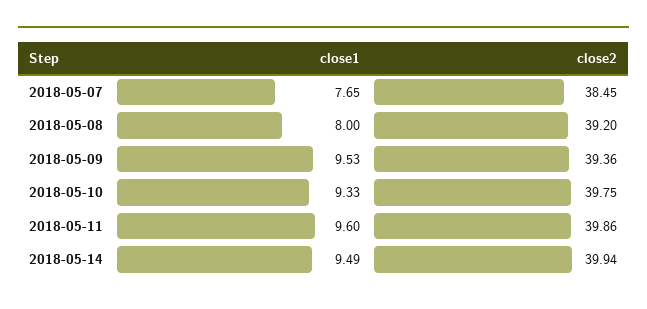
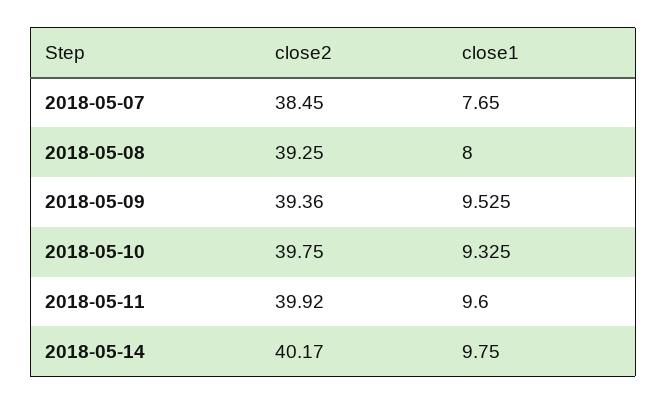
close2, 2018-05-08: 39.2 -> 39.25
close2, 2018-05-11: 39.86 -> 39.92
close1, 2018-05-14: 9.49 -> 9.75
close2, 2018-05-14: 39.94 -> 40.17

